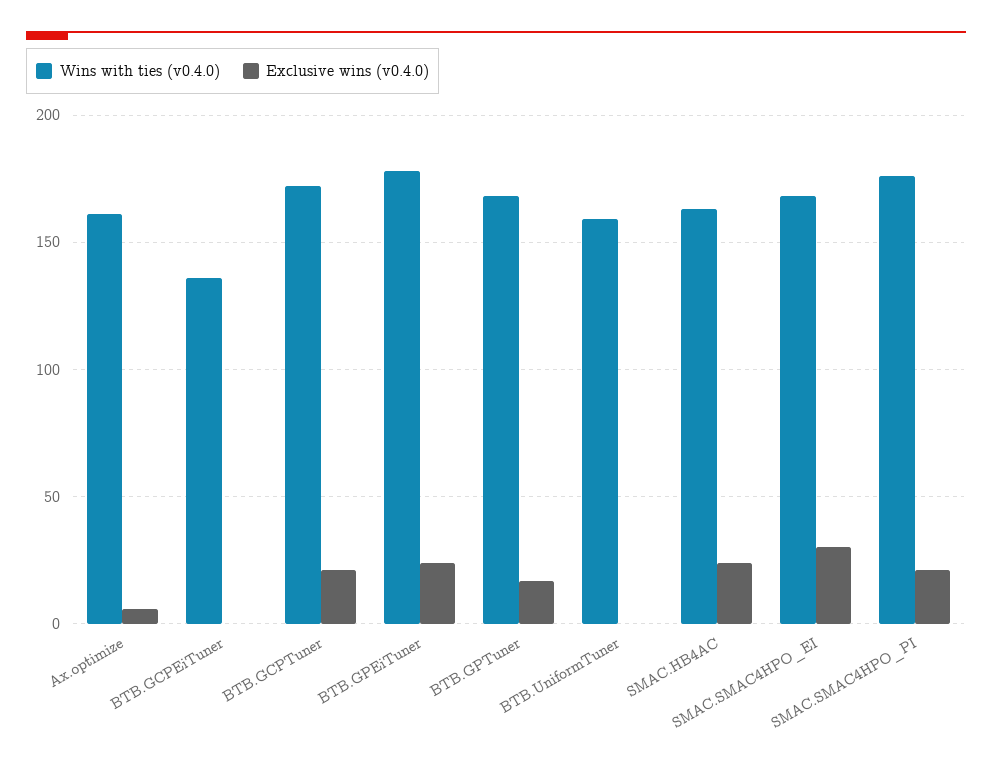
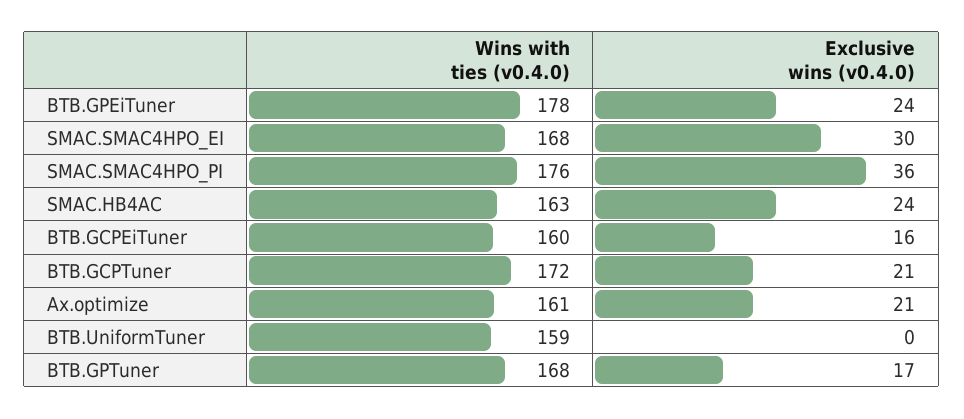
Exclusive wins (v0.4.0), Ax.optimize: 5 -> 21
Wins with ties (v0.4.0), BTB.GCPEiTuner: 135 -> 160
Exclusive wins (v0.4.0), BTB.GCPEiTuner: 0 -> 16
Exclusive wins (v0.4.0), SMAC.SMAC4HPO_PI: 20 -> 36

